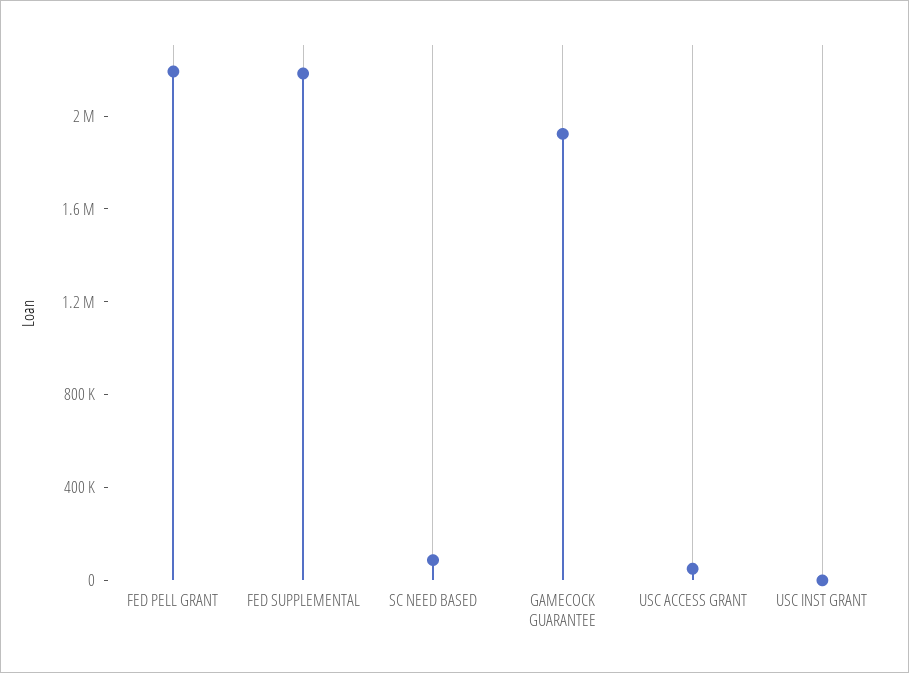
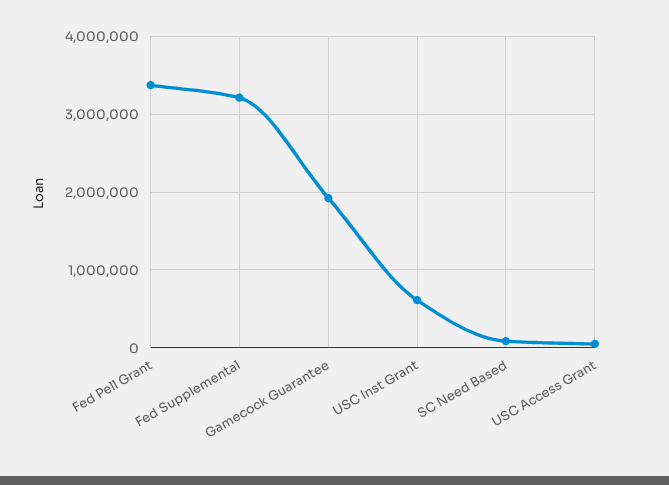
FED PELL GRANT: 2200000 -> 3400000
FED SUPPLEMENTAL: 2200000 -> 3200000
USC INST GRANT: 0 -> 600000

